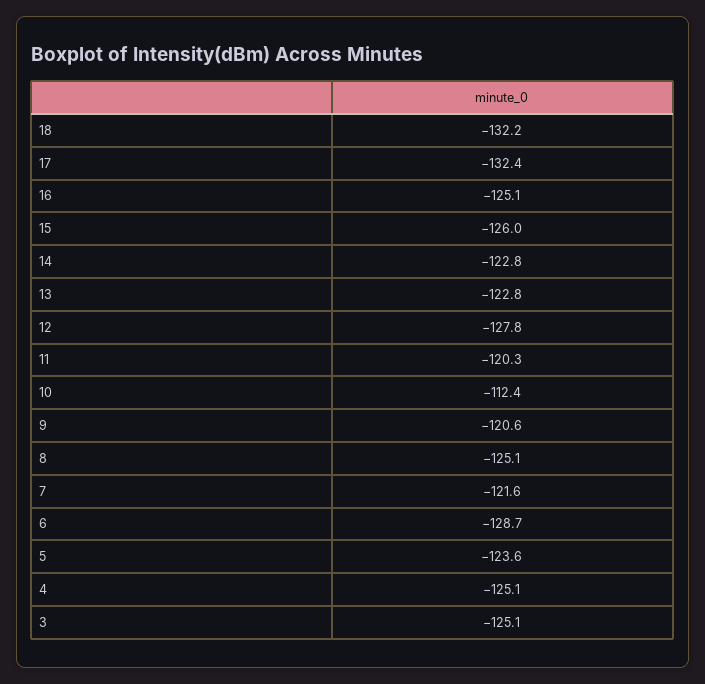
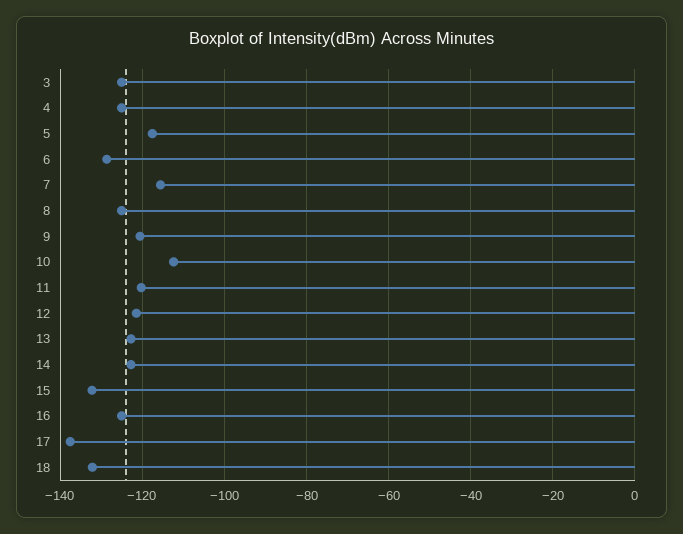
17: -132.4 -> -138
15: -126 -> -132
12: -127.8 -> -122
7: -121.6 -> -116
5: -123.6 -> -118

